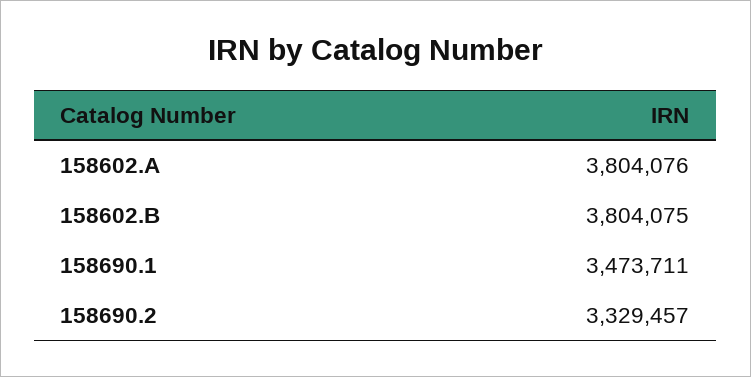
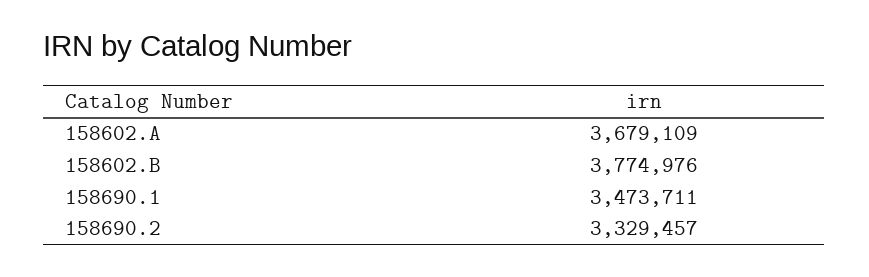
158602.A: 3804076 -> 3679109
158602.B: 3804075 -> 3774976

